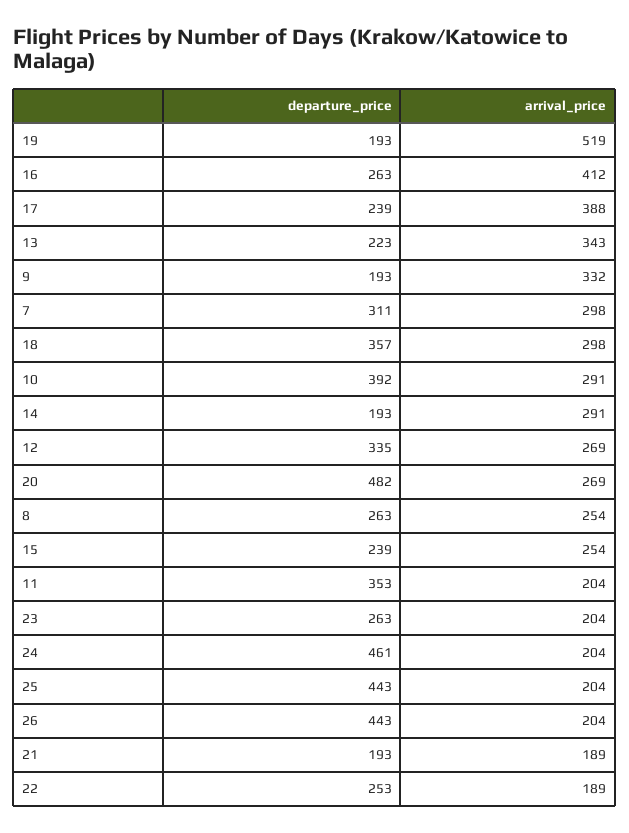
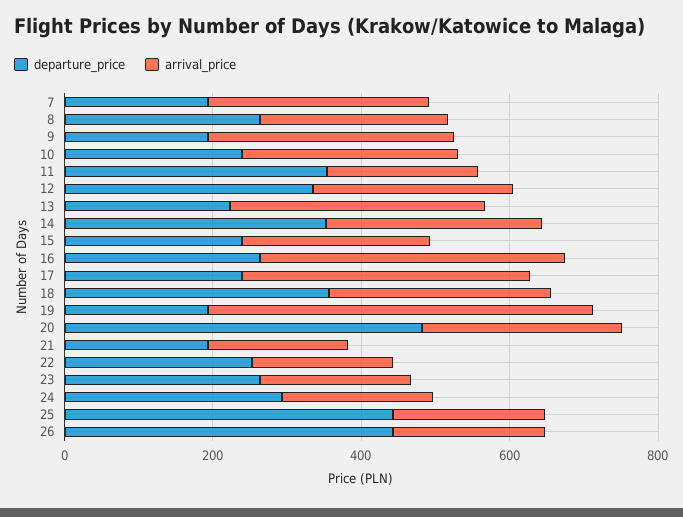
departure_price, 7: 311 -> 200
departure_price, 10: 392 -> 250
departure_price, 14: 193 -> 350
departure_price, 24: 461 -> 300

